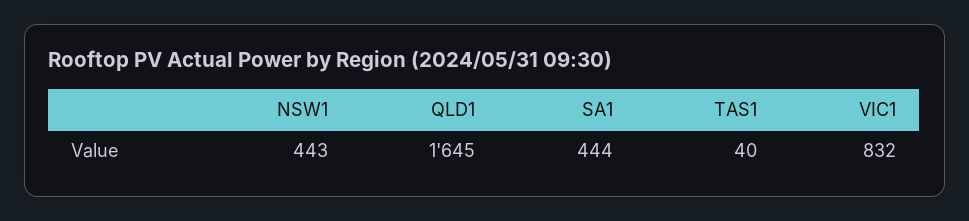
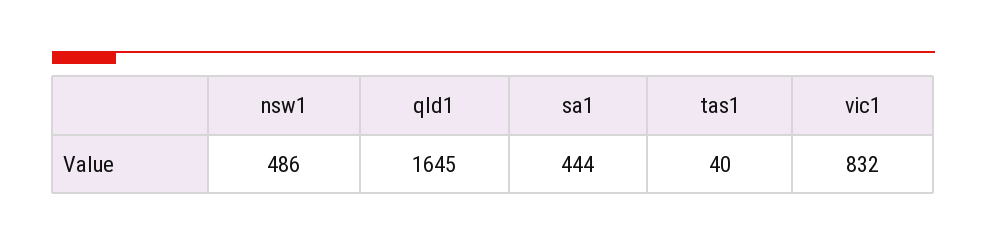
NSW1: 443 -> 486

